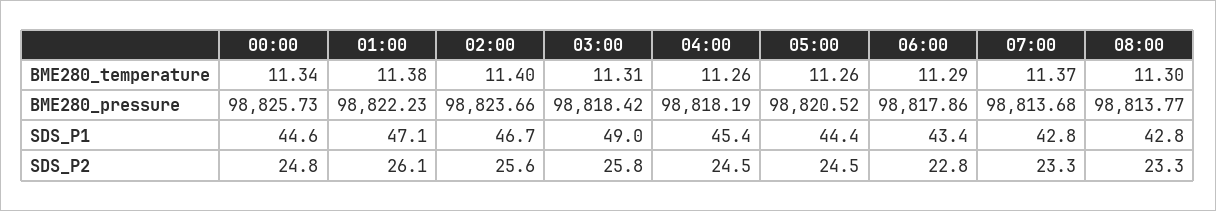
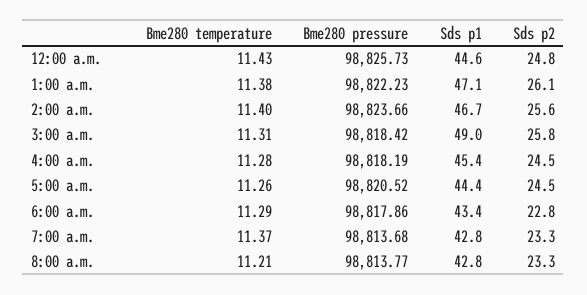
00:00, BME280_temperature: 11.34 -> 11.43
04:00, BME280_temperature: 11.26 -> 11.28
08:00, BME280_temperature: 11.3 -> 11.21

